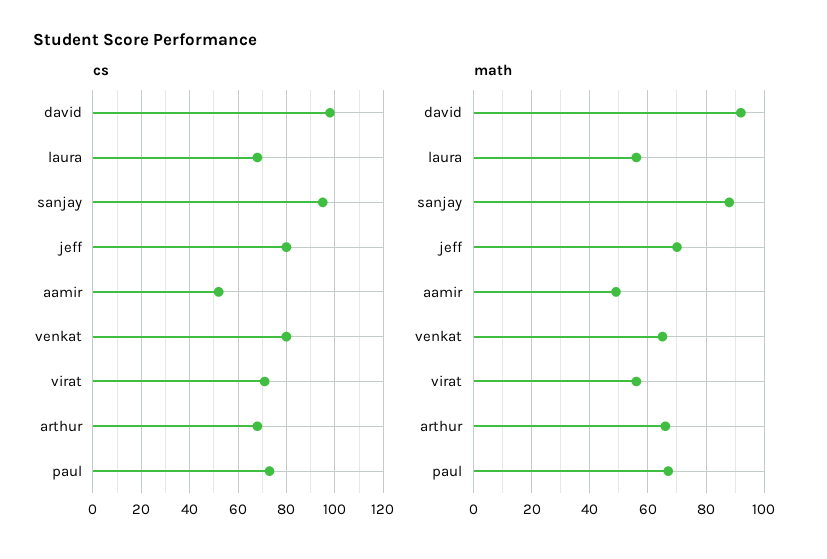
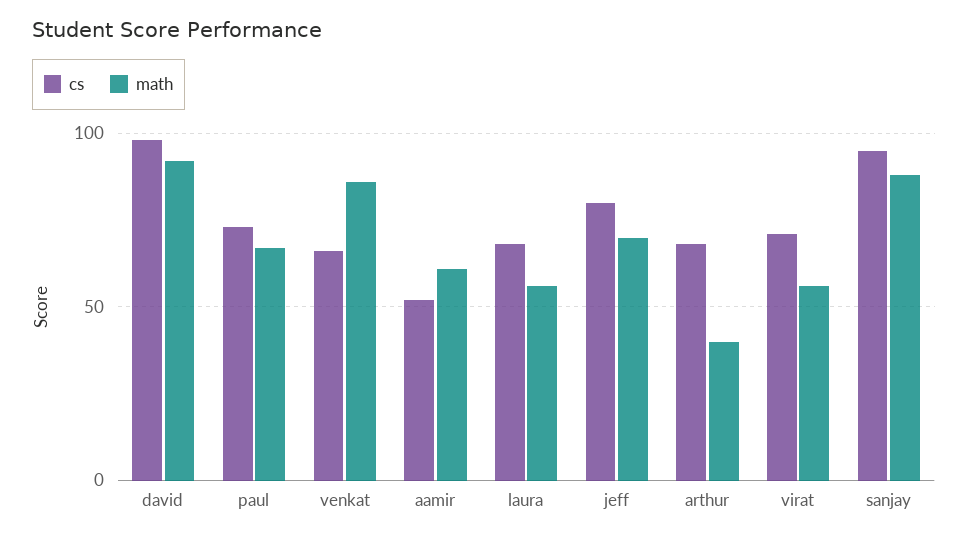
cs, venkat: 80 -> 65
math, aamir: 50 -> 60
math, venkat: 65 -> 85
math, arthur: 65 -> 40

